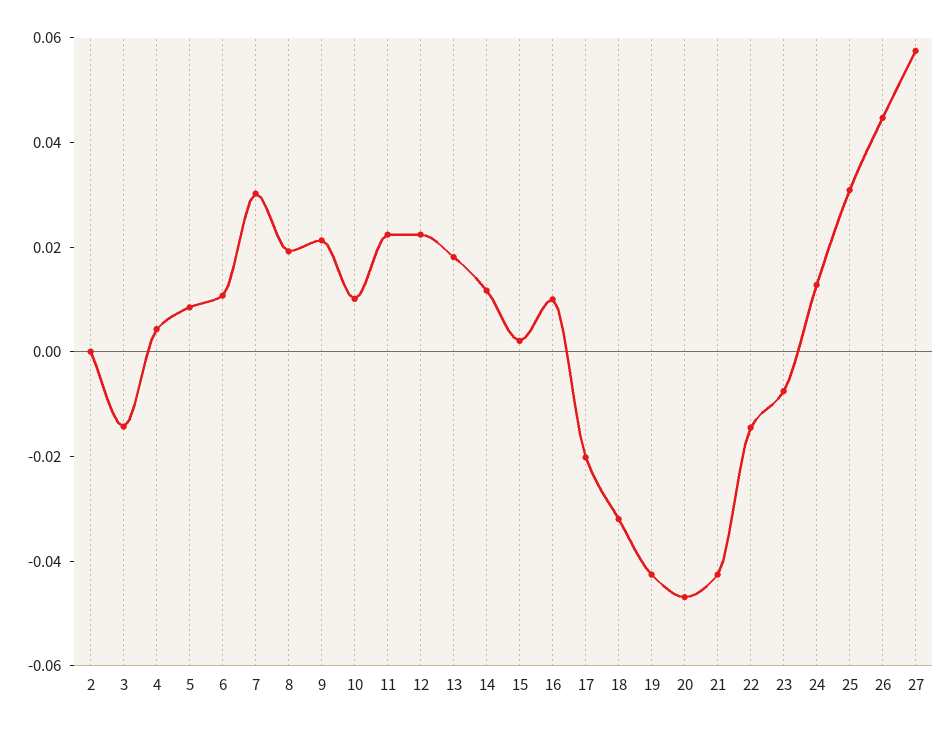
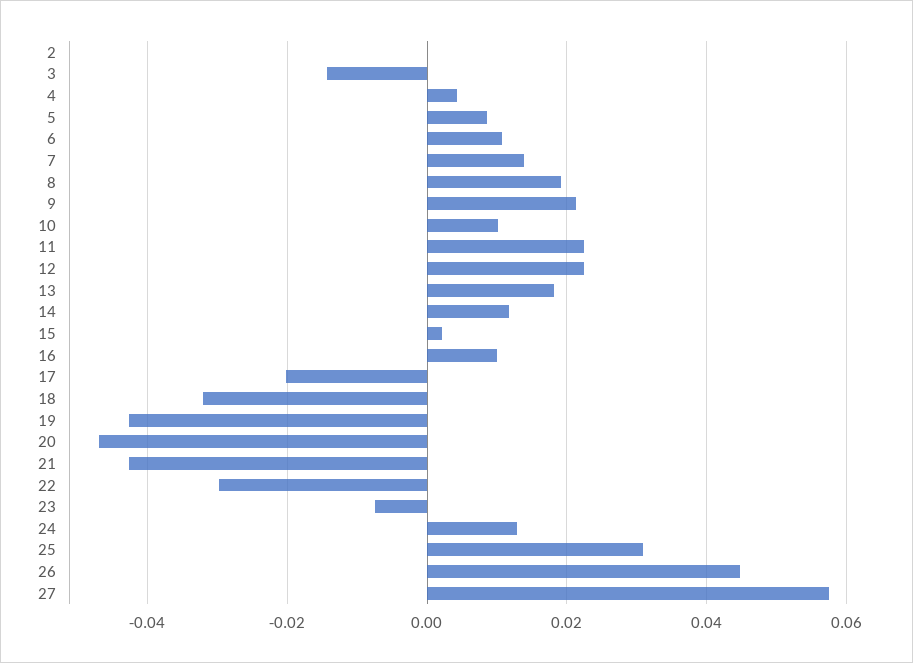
7: 0.03 -> 0.014
22: -0.015 -> -0.03

